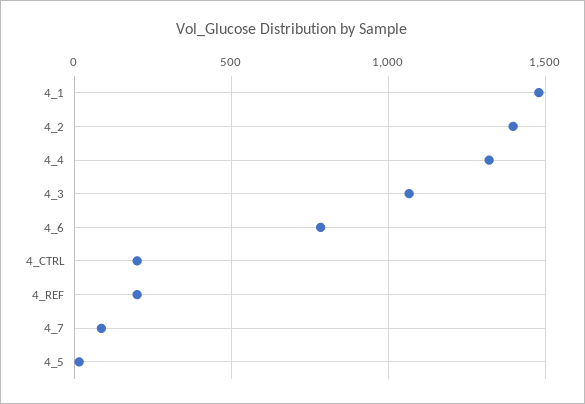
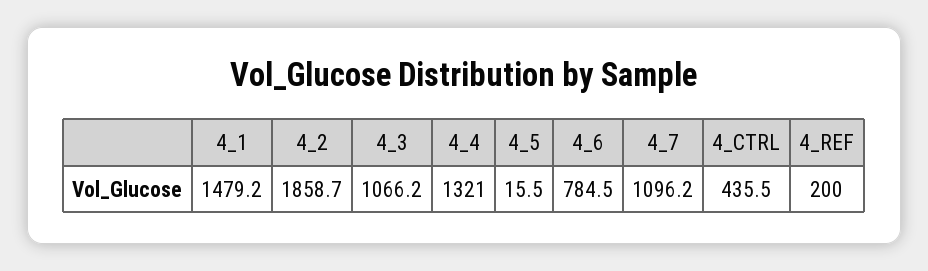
4_2: 1400 -> 1858.7
4_CTRL: 200 -> 435.5
4_7: 100 -> 1096.2

